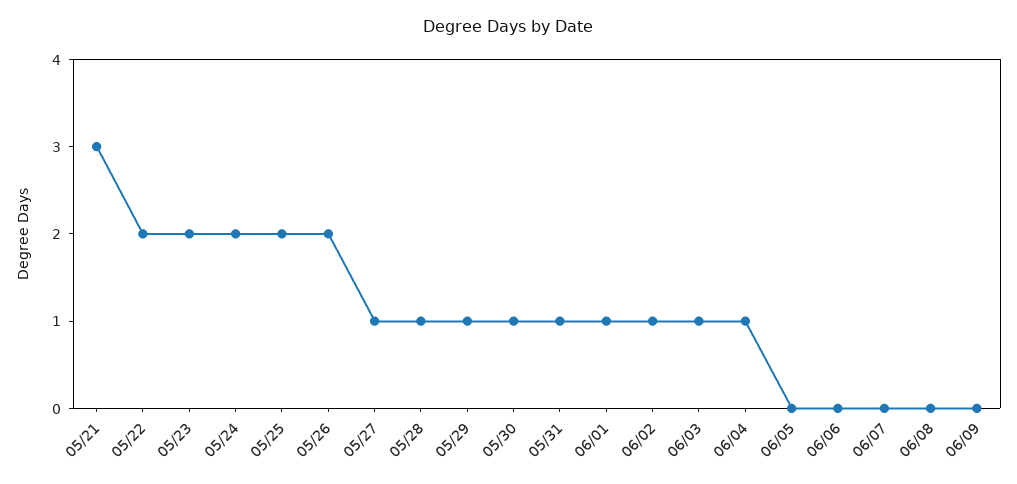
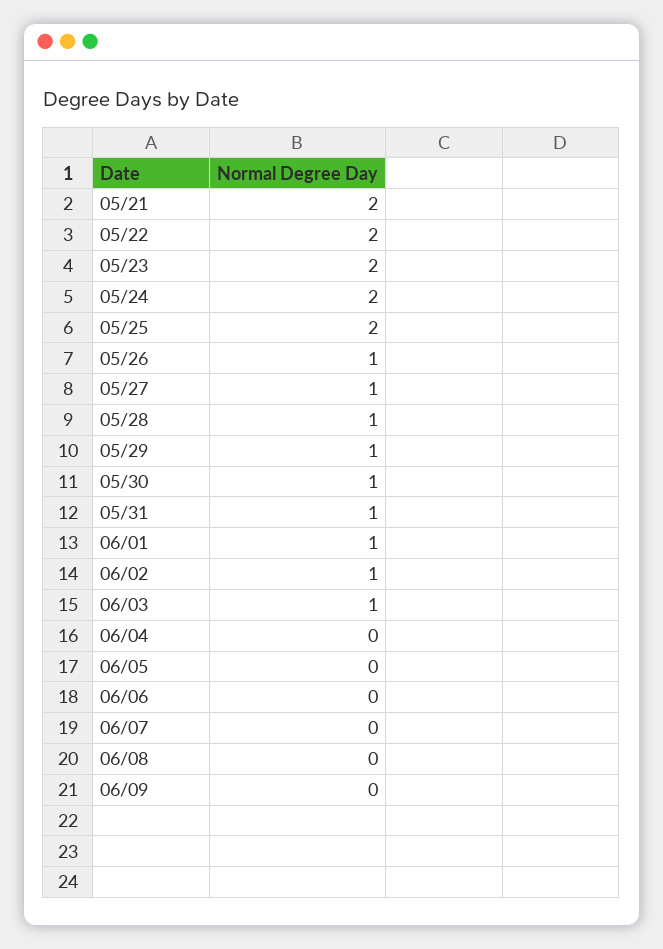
05/21: 3 -> 2
05/26: 2 -> 1
06/04: 1 -> 0

